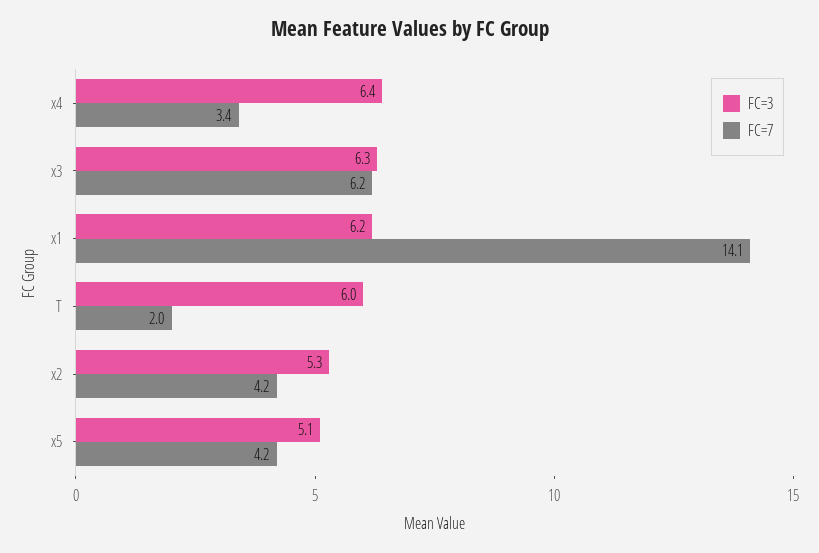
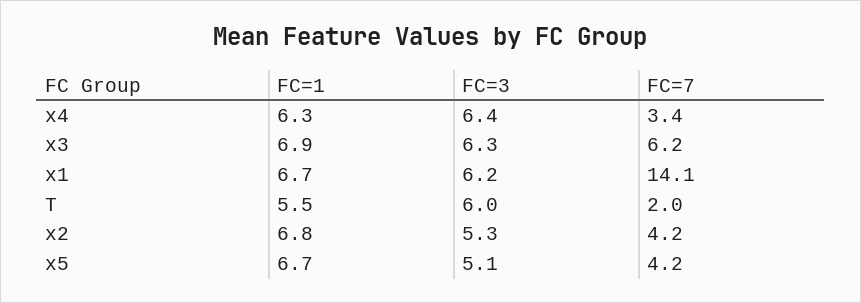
FC=1, x4: none -> 6.3
FC=1, x3: none -> 6.9
FC=1, x1: none -> 6.7
FC=1, T: none -> 5.5
FC=1, x2: none -> 6.8
FC=1, x5: none -> 6.7

